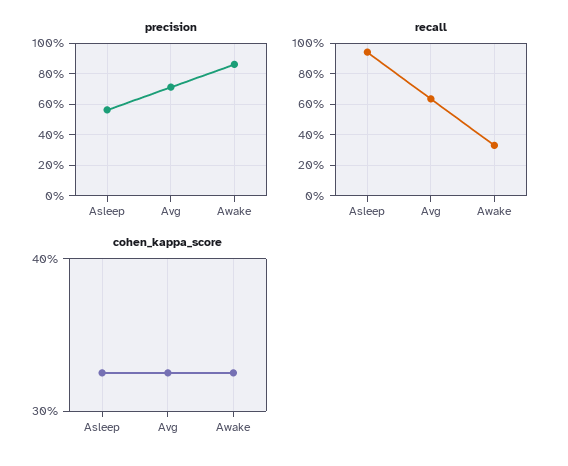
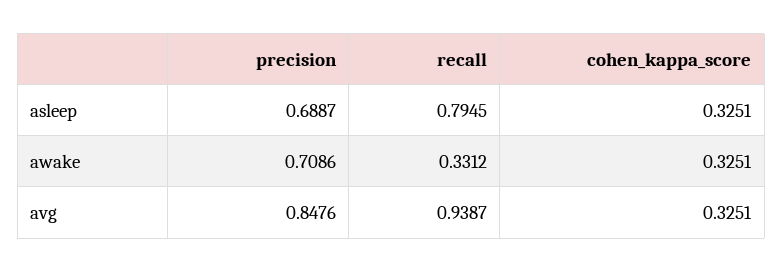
precision, Asleep: 0.55 -> 0.6887
precision, Avg: 0.7 -> 0.8476
precision, Awake: 0.85 -> 0.7086
recall, Asleep: 0.95 -> 0.7945
recall, Avg: 0.65 -> 0.9387

